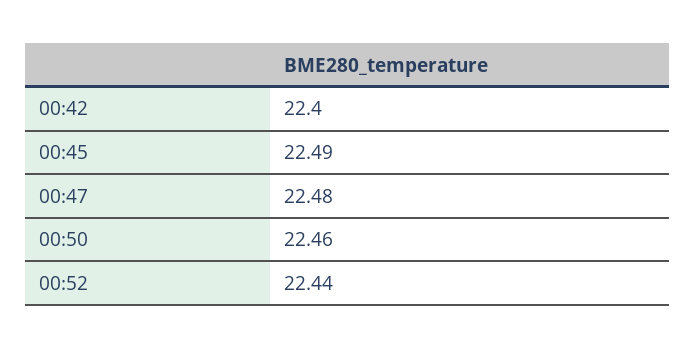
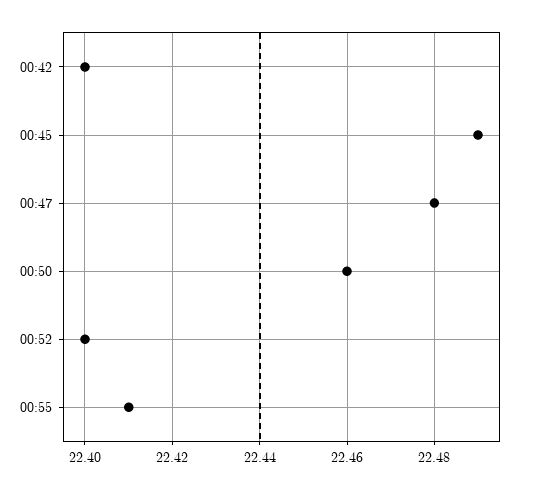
00:52: 22.44 -> 22.4
00:55: none -> 22.41

